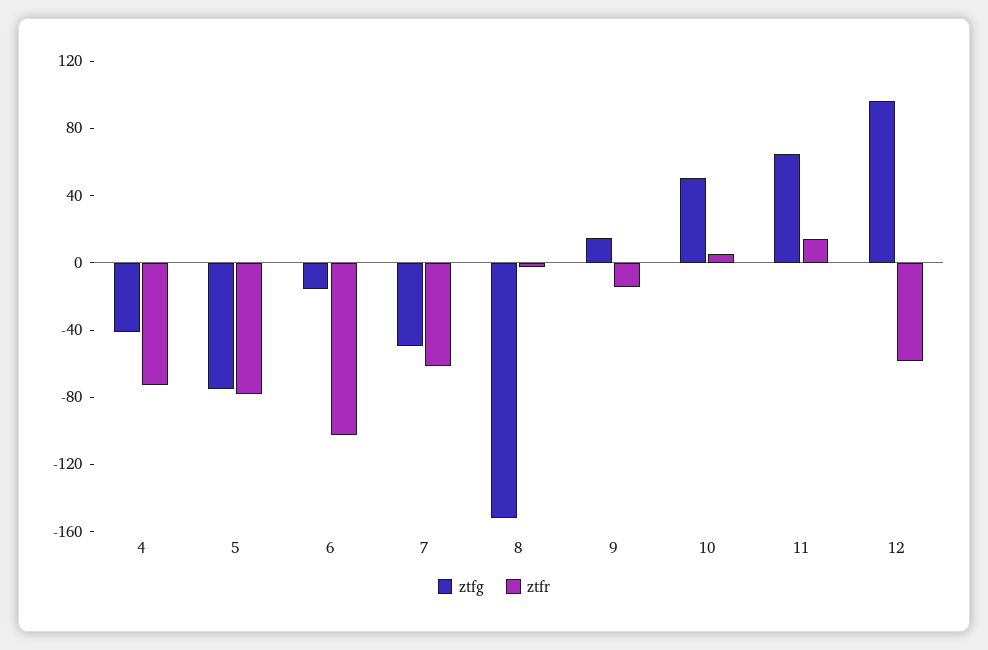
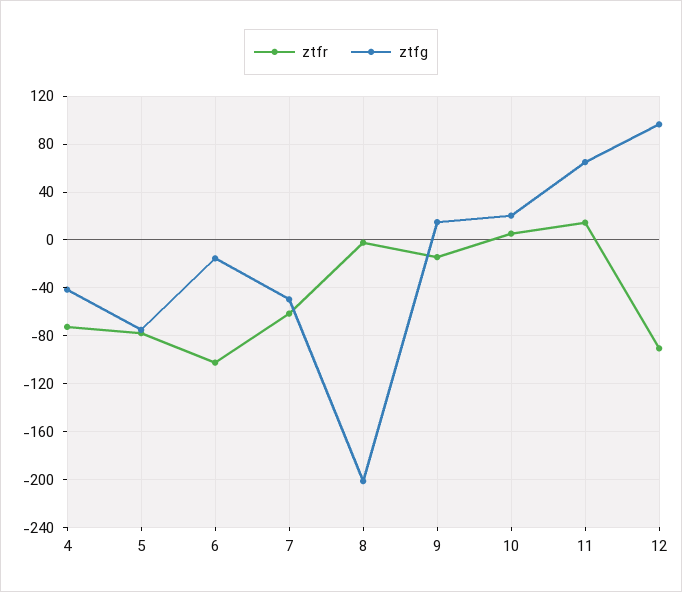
ztfg, 8: -150 -> -200
ztfg, 10: 50 -> 20
ztfr, 12: -60 -> -90

